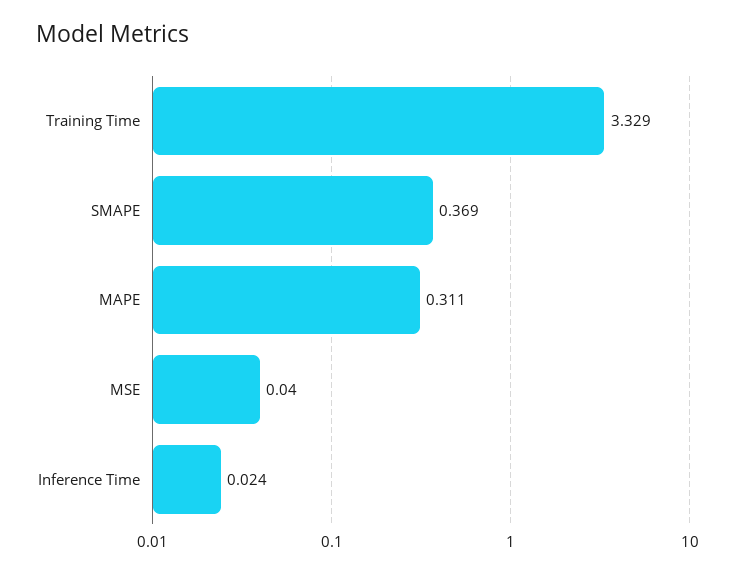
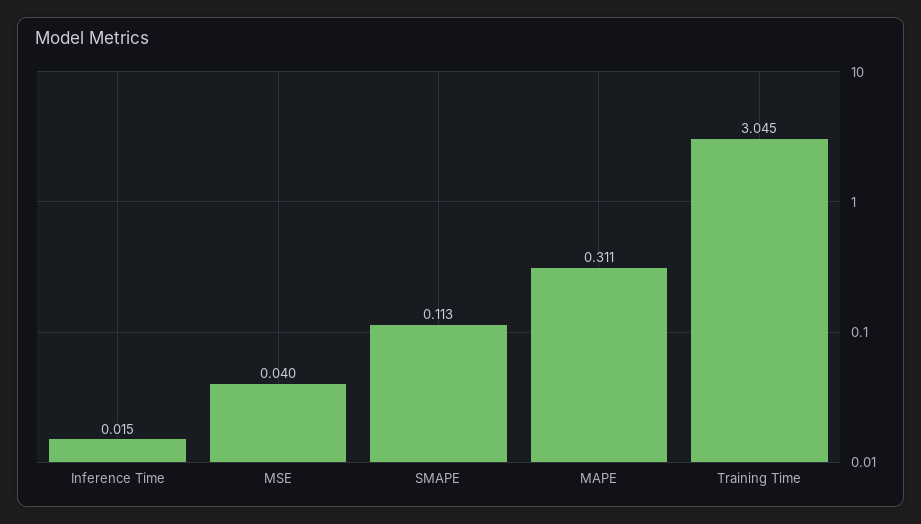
Training Time: 3.329 -> 3.045
SMAPE: 0.369 -> 0.113
Inference Time: 0.024 -> 0.015

